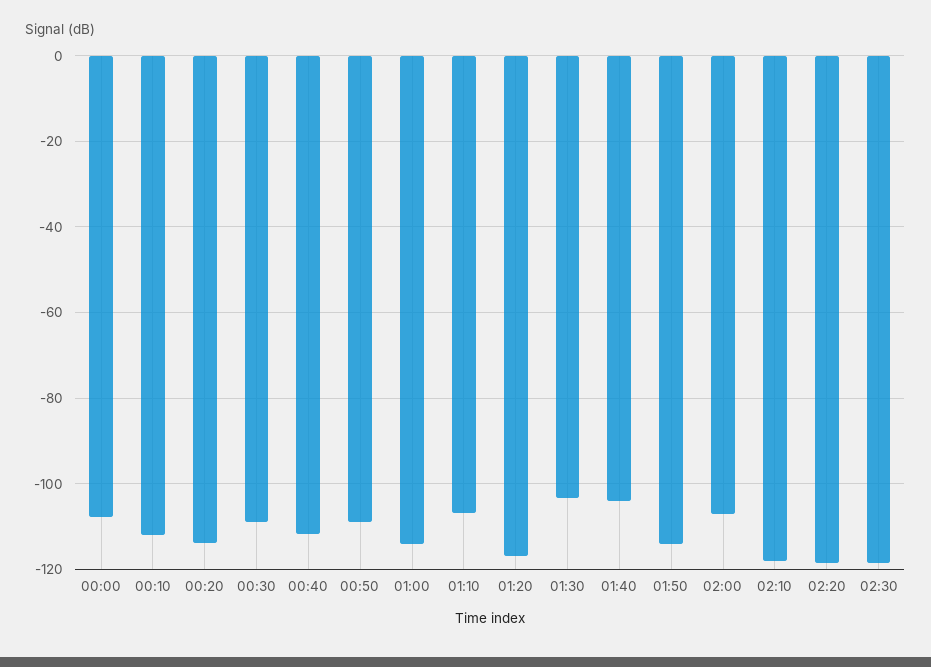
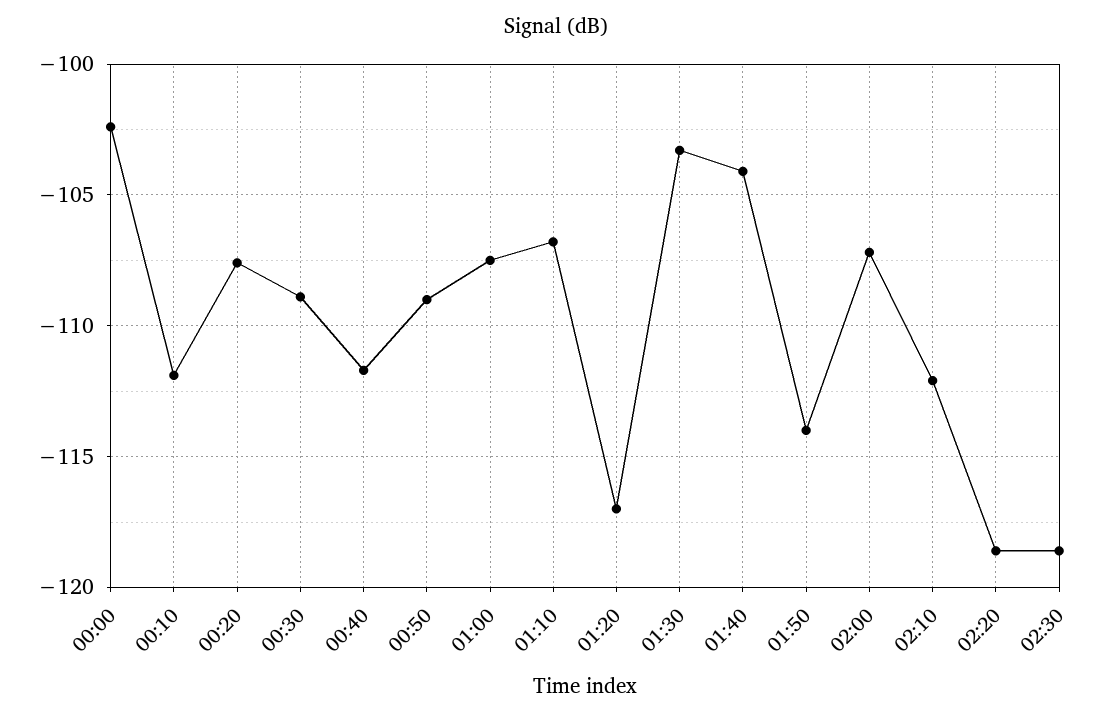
00:00: -108 -> -102.5
00:20: -114 -> -107.5
01:00: -114 -> -107.5
02:10: -118 -> -112

